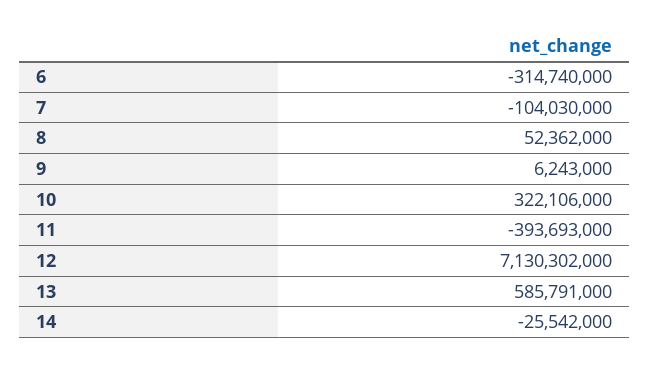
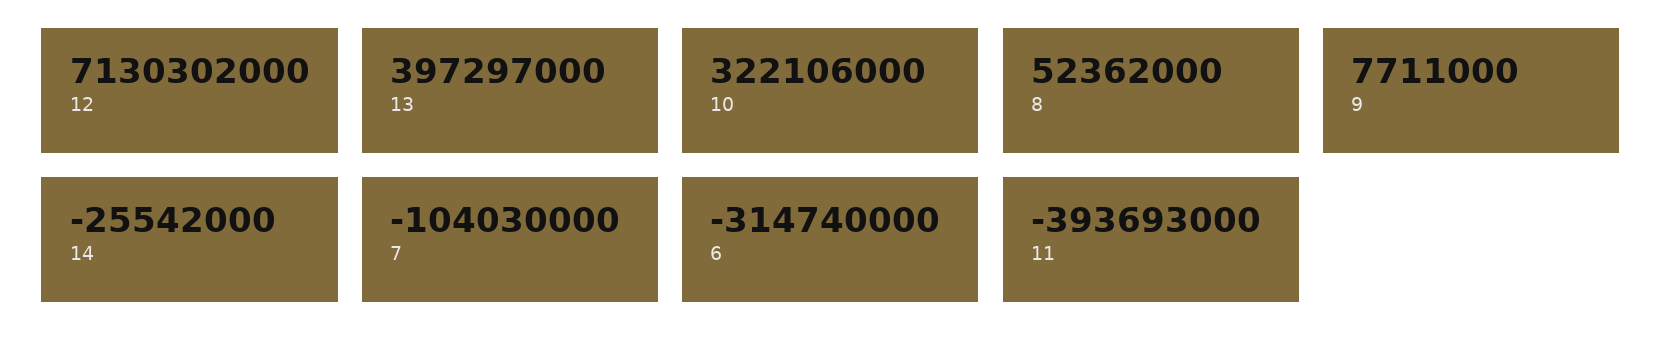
9: 6243000 -> 7711000
13: 585791000 -> 397297000

